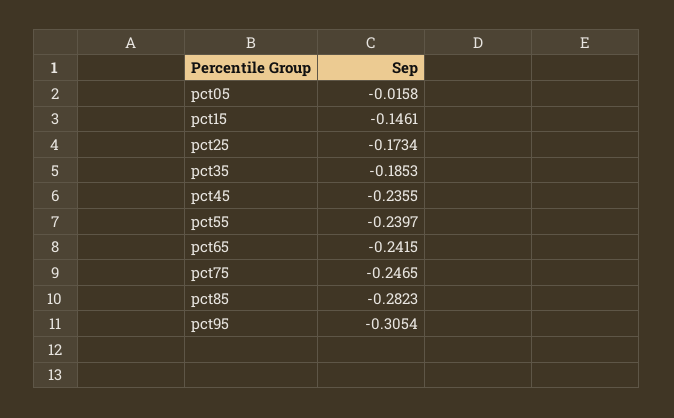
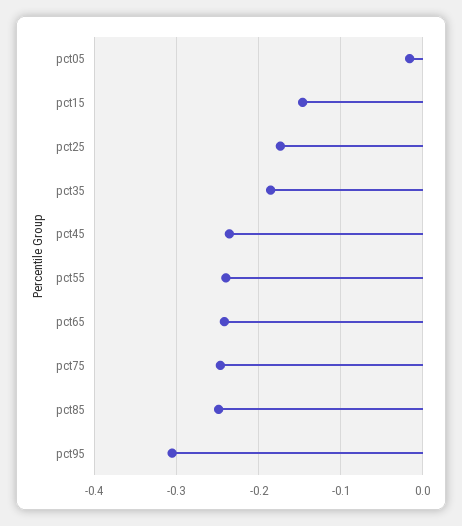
pct85: -0.2823 -> -0.25

